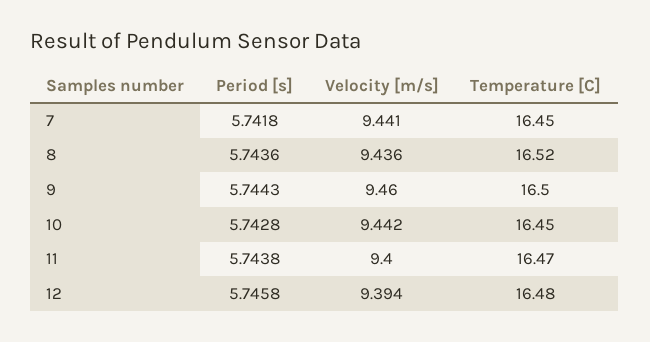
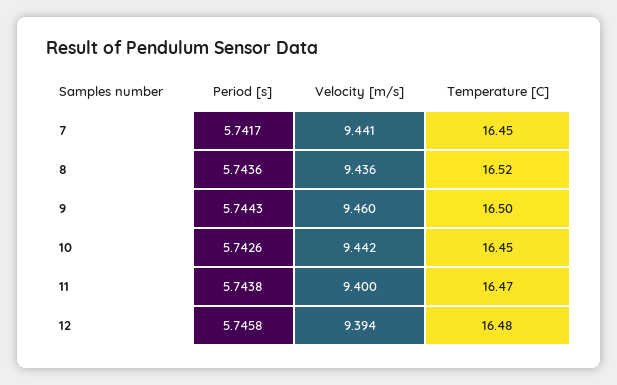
Period [s], 7: 5.7418 -> 5.7417
Period [s], 10: 5.7428 -> 5.7426

